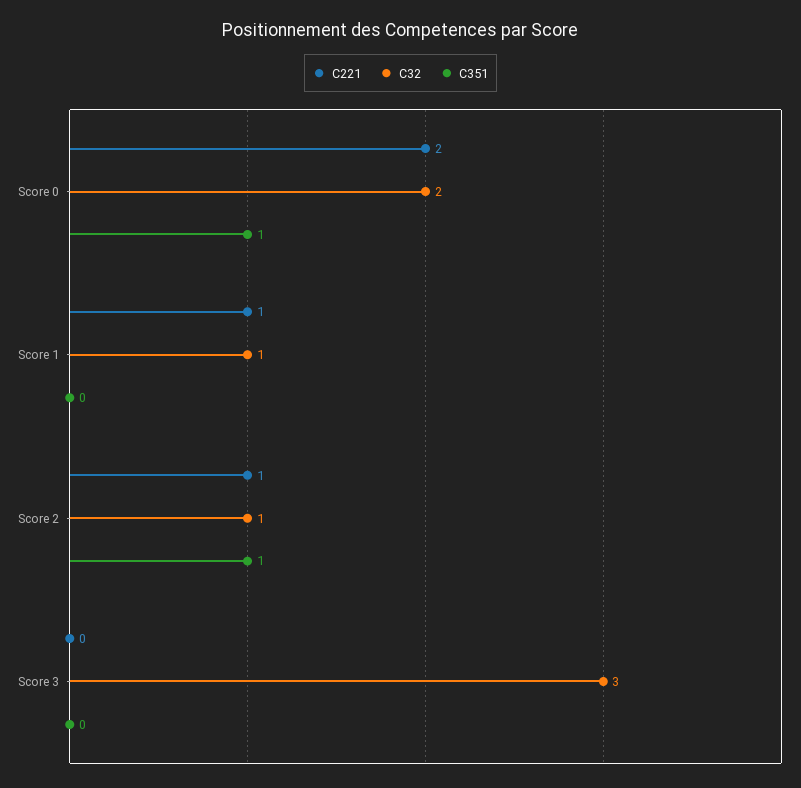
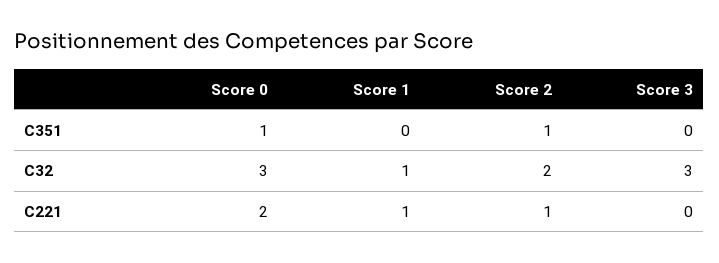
C32, Score 0: 2 -> 3
C32, Score 2: 1 -> 2

